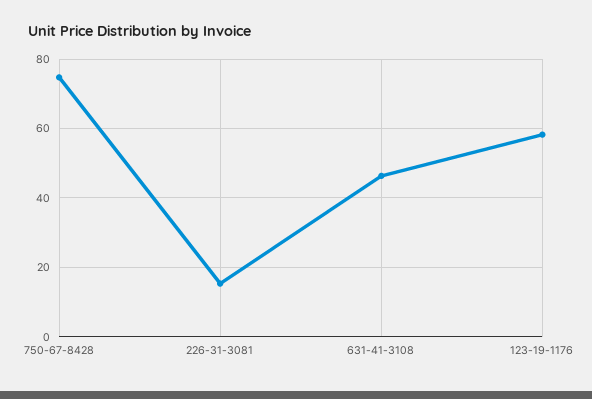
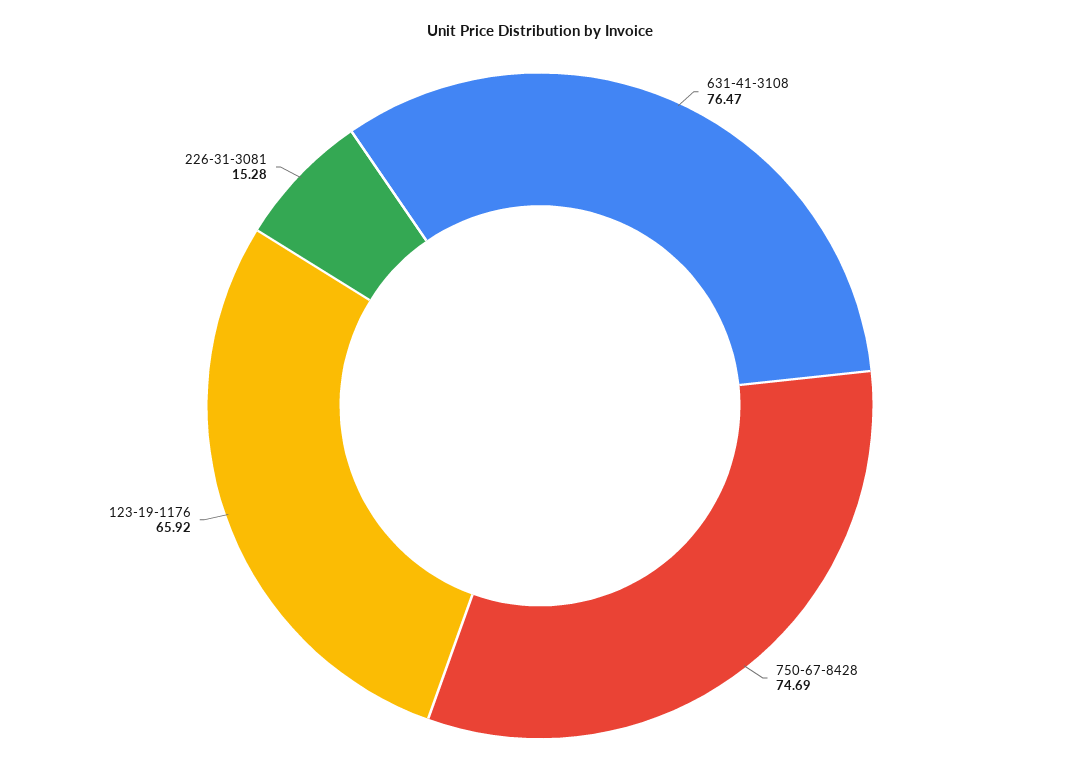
631-41-3108: 46 -> 76.47
123-19-1176: 58 -> 65.92

